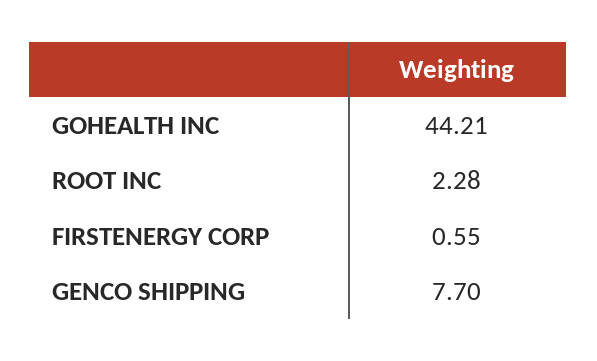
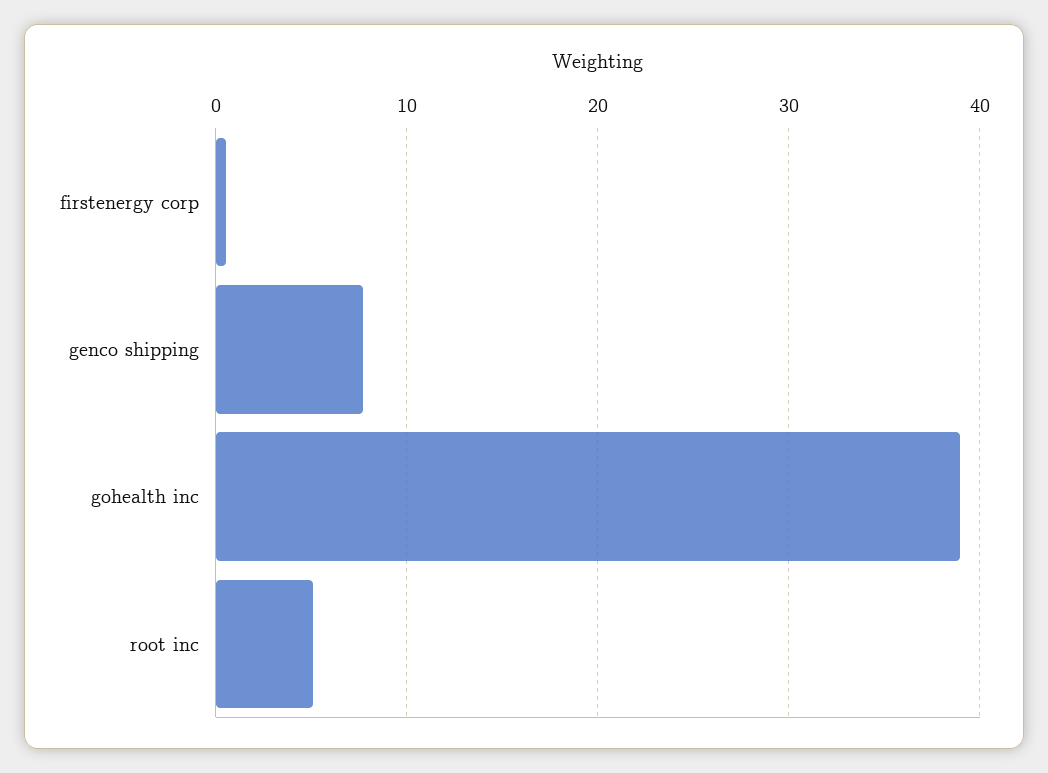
GOHEALTH INC: 44.21 -> 39
ROOT INC: 2.28 -> 5

